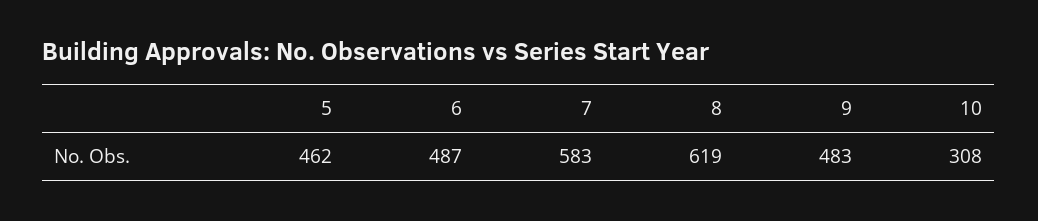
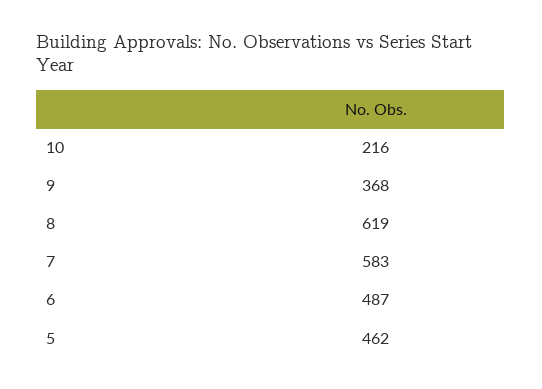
9: 483 -> 368
10: 308 -> 216

